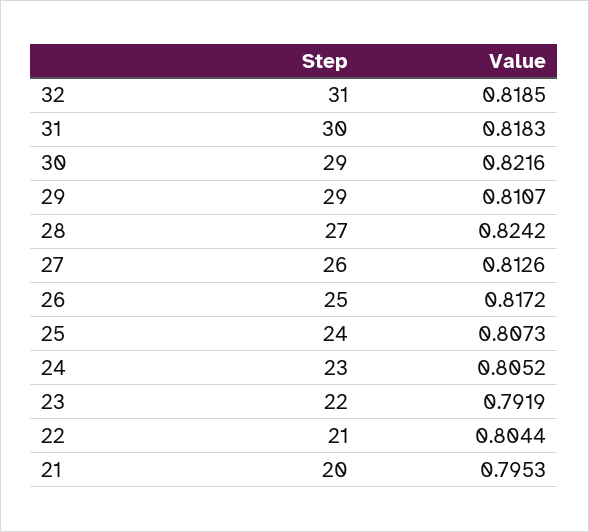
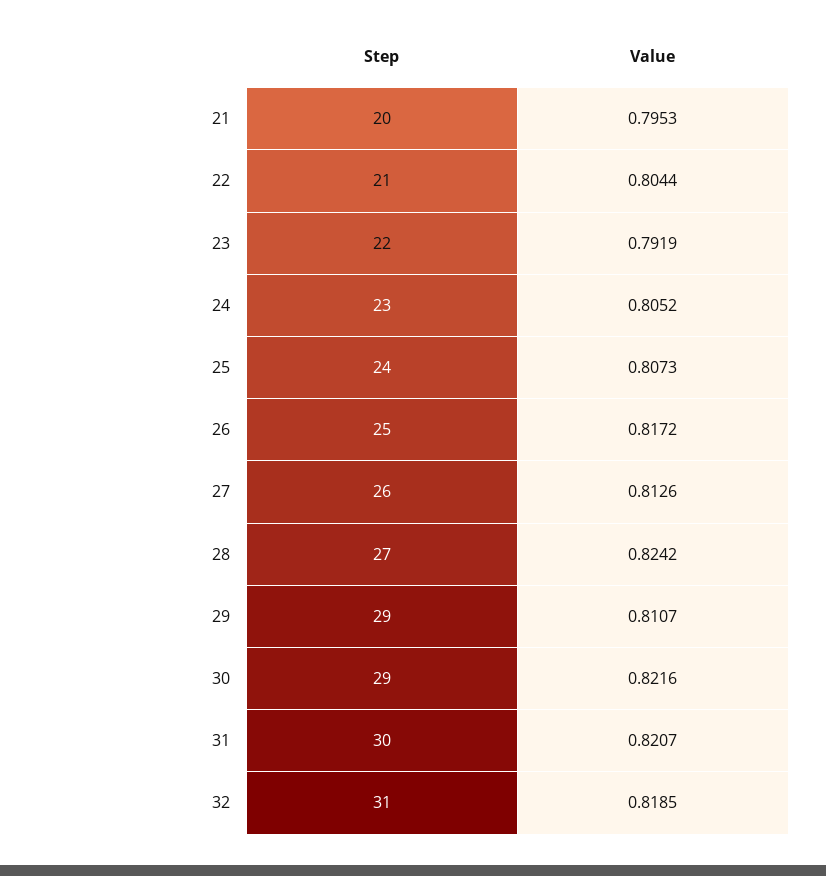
Value, 31: 0.8183 -> 0.8207

